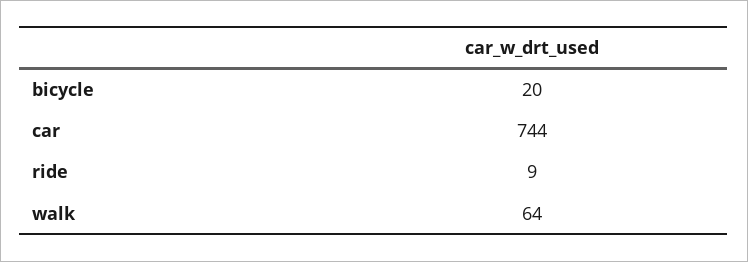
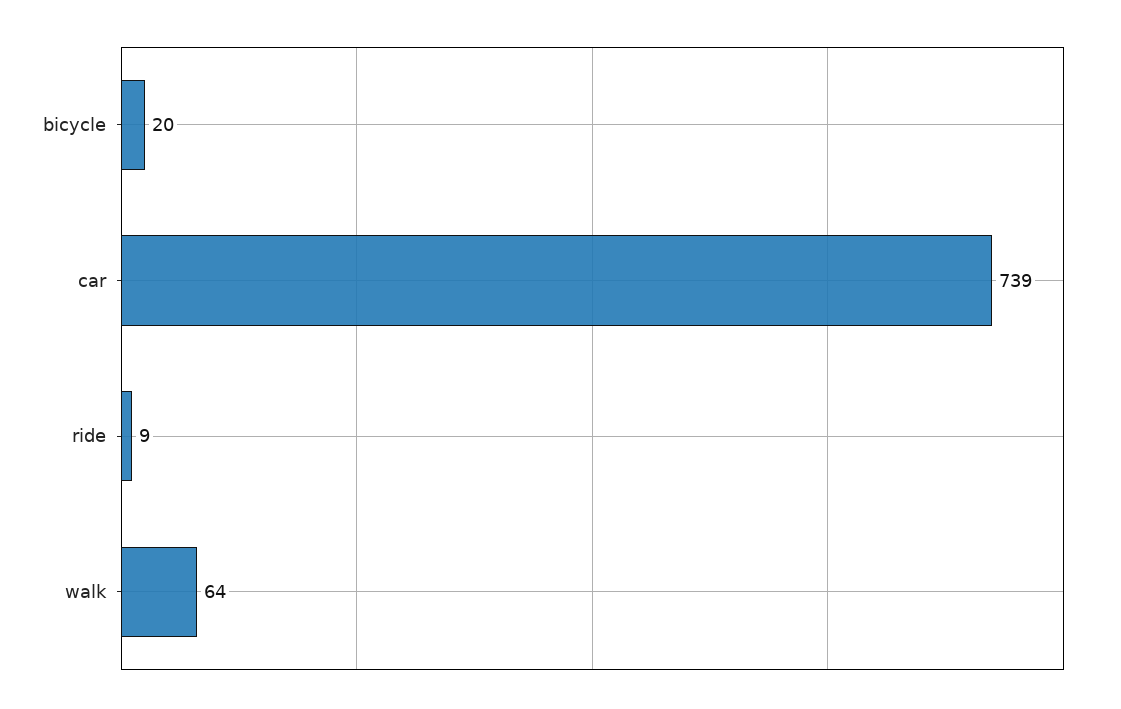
car: 744 -> 739

